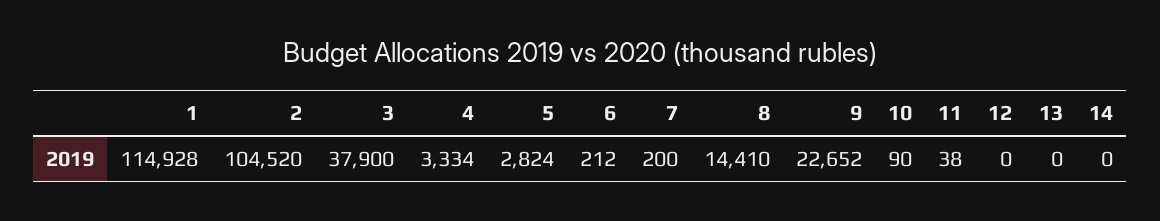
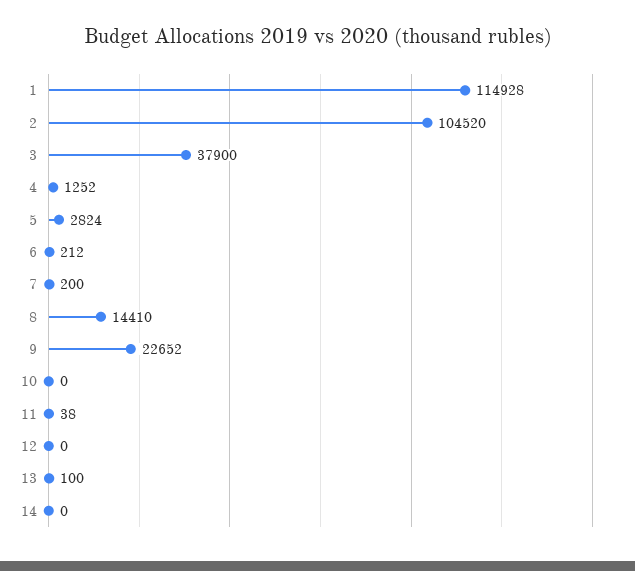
4: 3334 -> 1252
10: 90 -> 0
13: 0 -> 100

